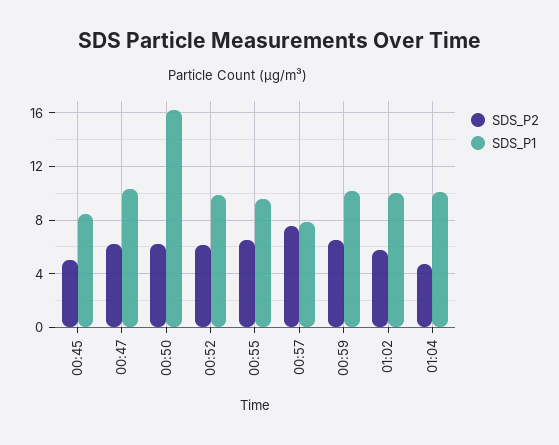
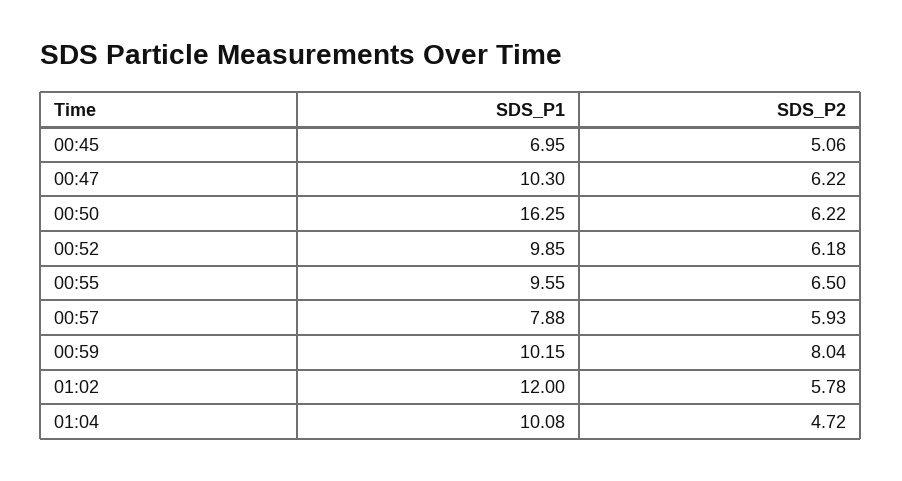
SDS_P1, 00:45: 8.5 -> 6.95
SDS_P2, 00:57: 7.5 -> 5.93
SDS_P2, 00:59: 6.5 -> 8.04
SDS_P1, 01:02: 10 -> 12

